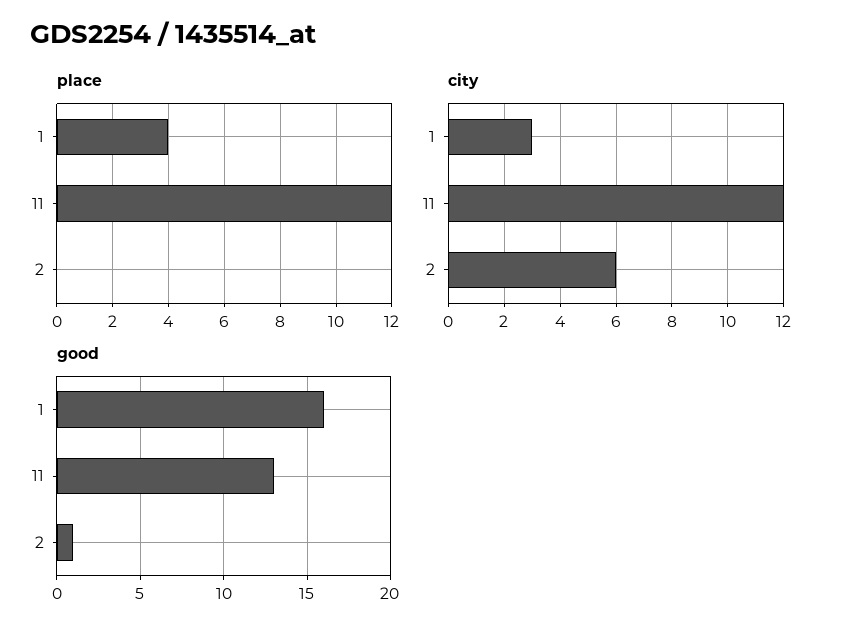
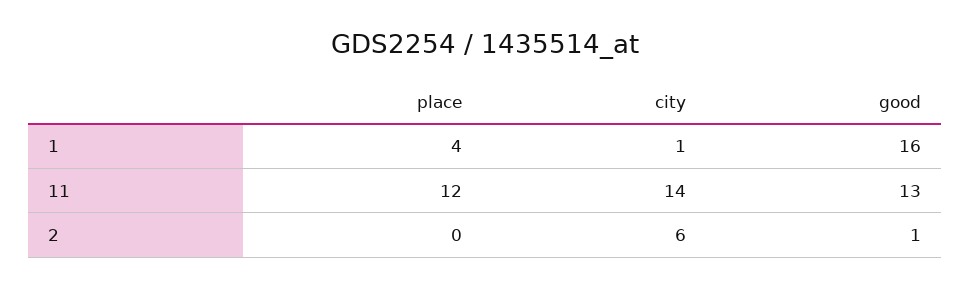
city, 1: 3 -> 1
city, 11: 12 -> 14

